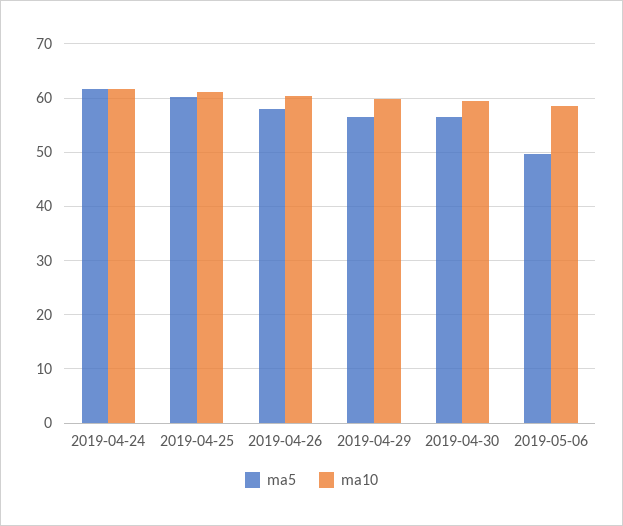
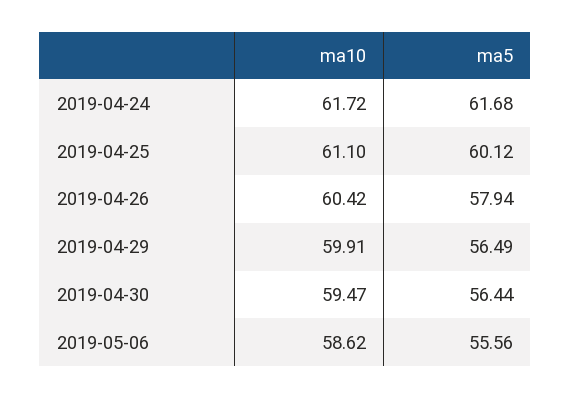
ma5, 2019-05-06: 50 -> 55.56

